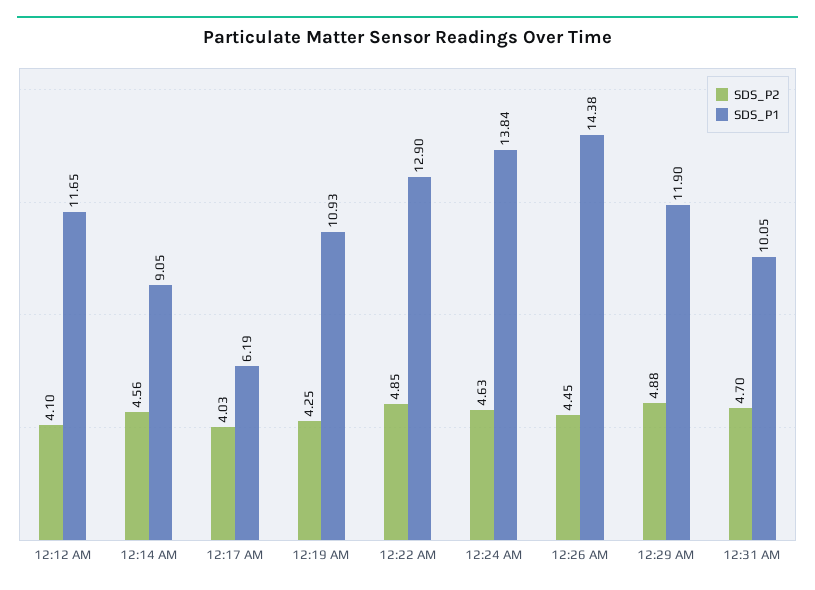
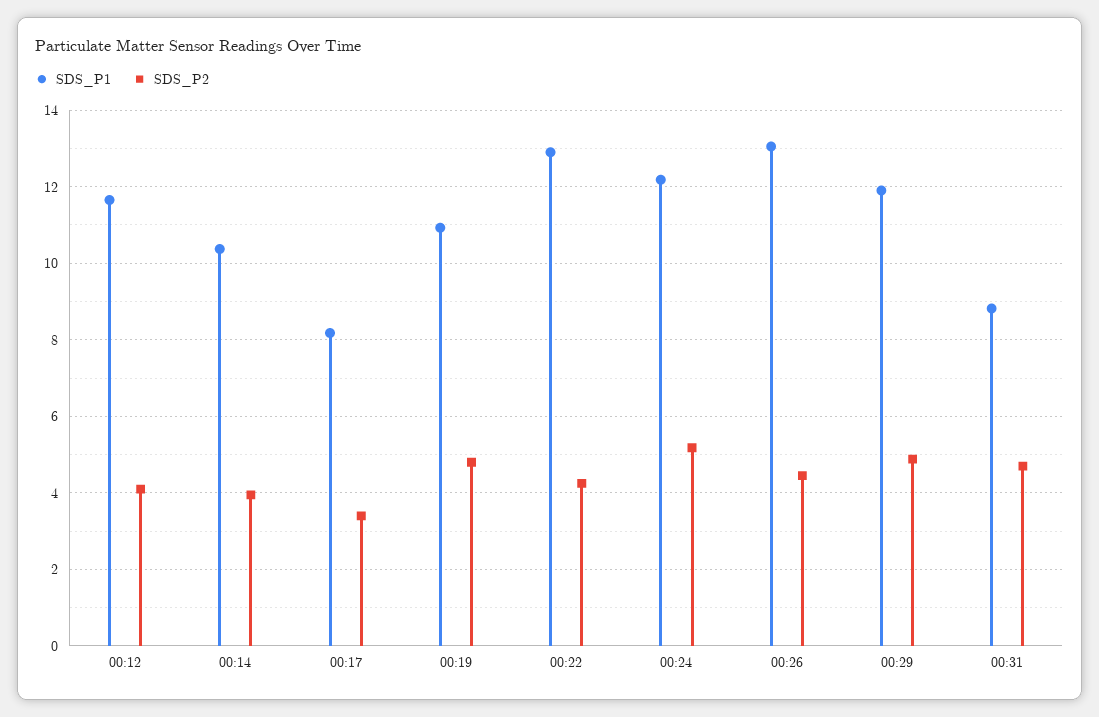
SDS_P2, 12:14 AM: 4.56 -> 4
SDS_P1, 12:14 AM: 9.05 -> 10.4
SDS_P2, 12:17 AM: 4.03 -> 3.4
SDS_P1, 12:17 AM: 6.19 -> 8.2
SDS_P2, 12:19 AM: 4.25 -> 4.8
SDS_P2, 12:22 AM: 4.85 -> 4.2
SDS_P2, 12:24 AM: 4.63 -> 5.2
SDS_P1, 12:24 AM: 13.84 -> 12.2
SDS_P1, 12:26 AM: 14.38 -> 13
SDS_P1, 12:31 AM: 10.05 -> 8.8

